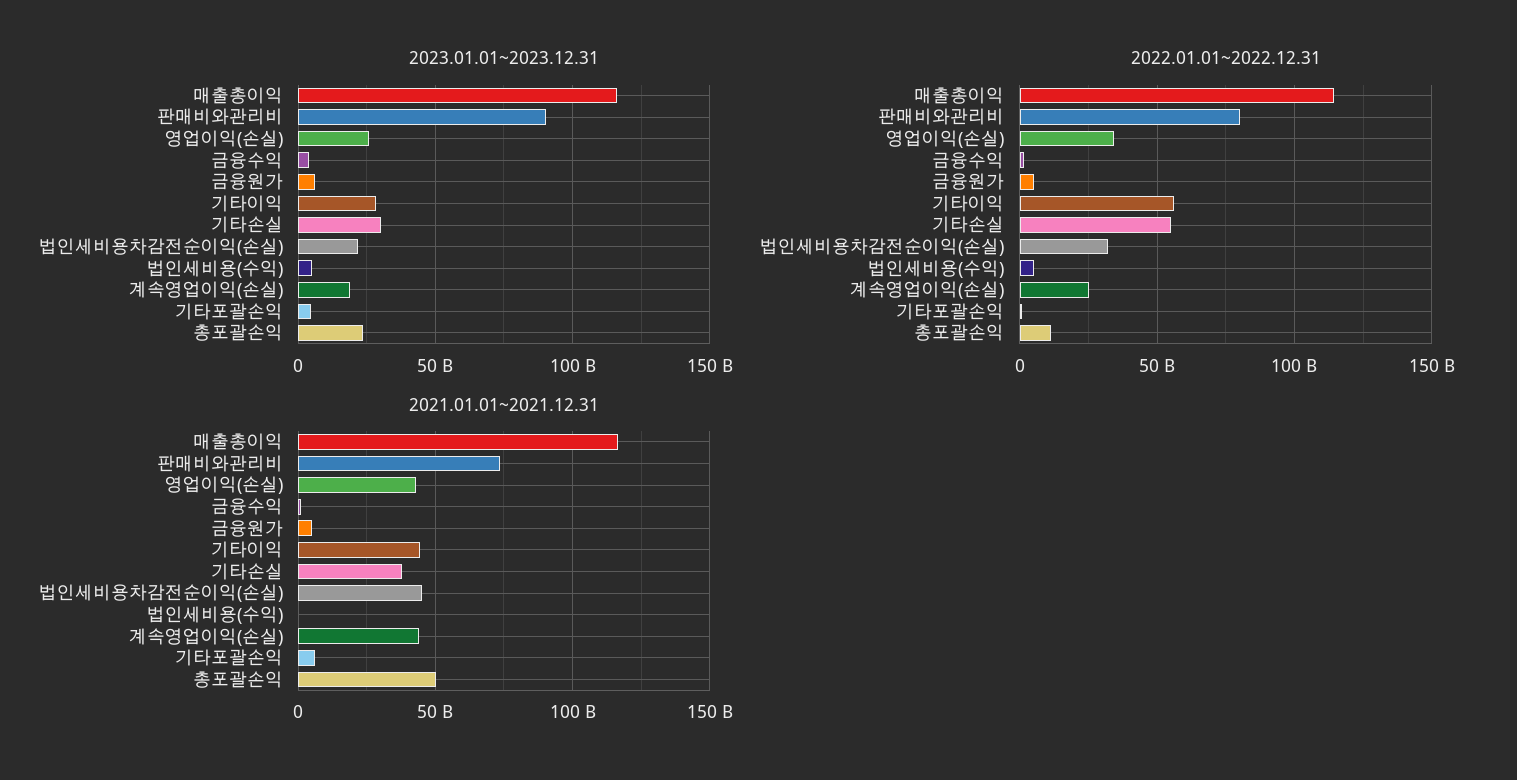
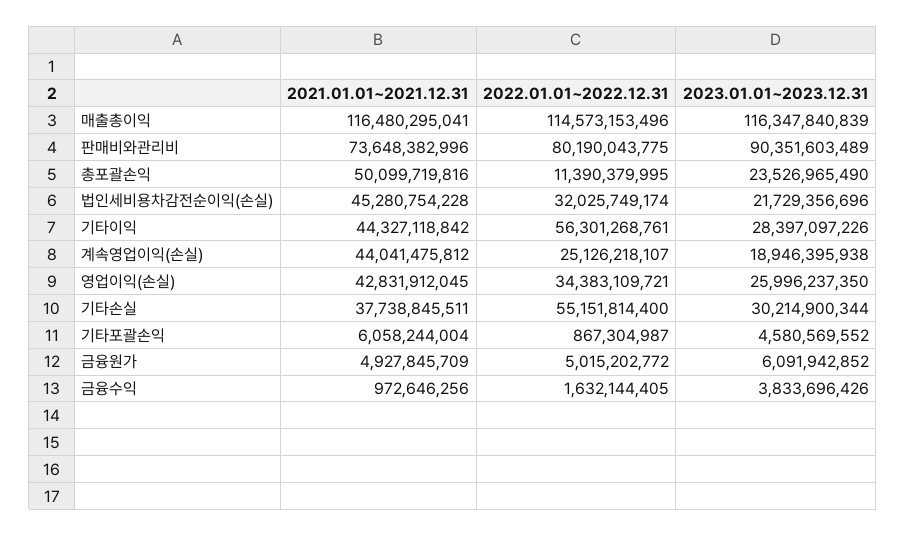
2023.01.01~2023.12.31, 법인세비용(수익): 5000000000 -> none
2022.01.01~2022.12.31, 법인세비용(수익): 5000000000 -> none
2021.01.01~2021.12.31, 법인세비용(수익): 0 -> none

